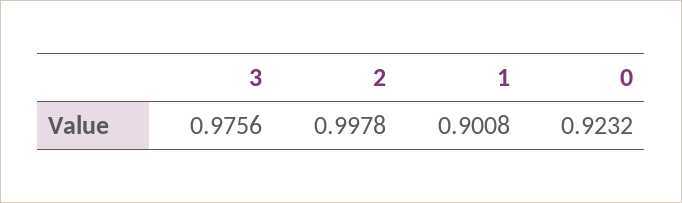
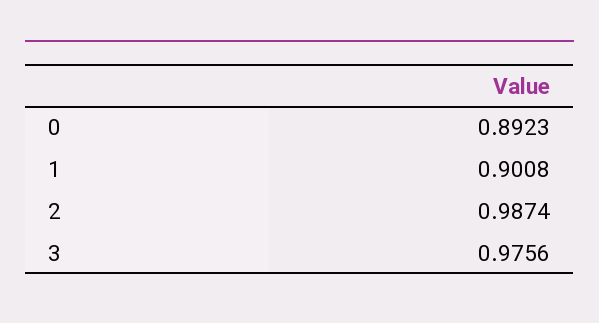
2: 0.9978 -> 0.9874
0: 0.9232 -> 0.8923

